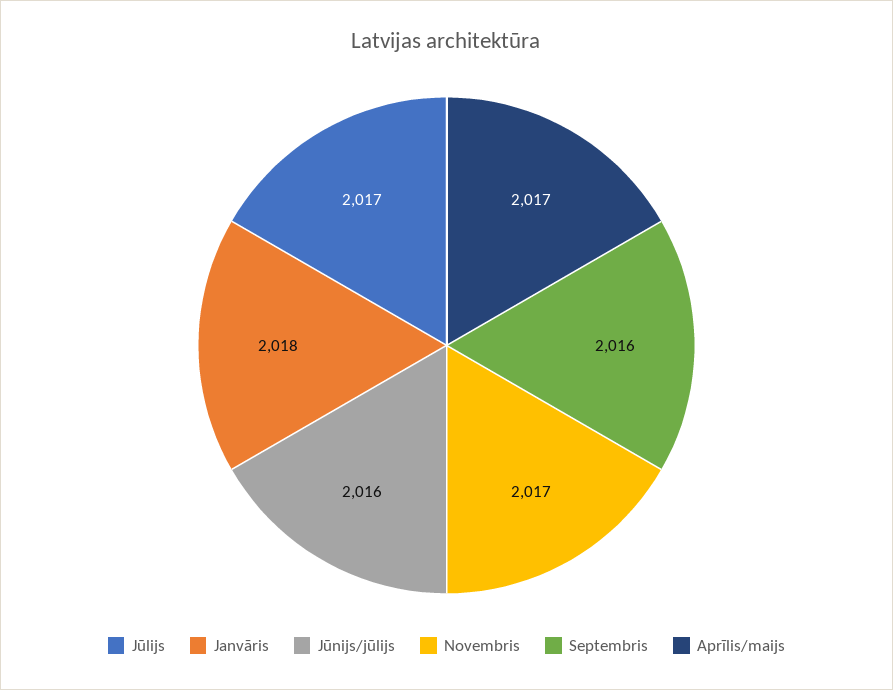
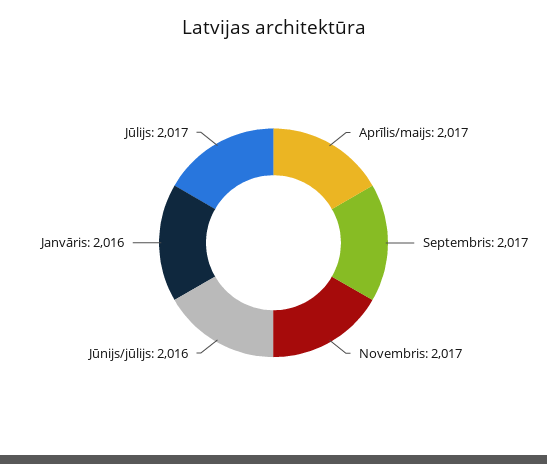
Janvāris: 2018 -> 2016
Septembris: 2016 -> 2017

